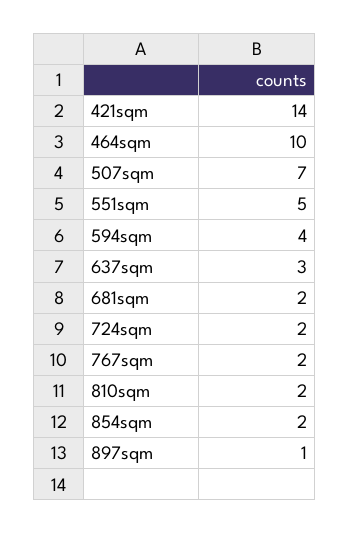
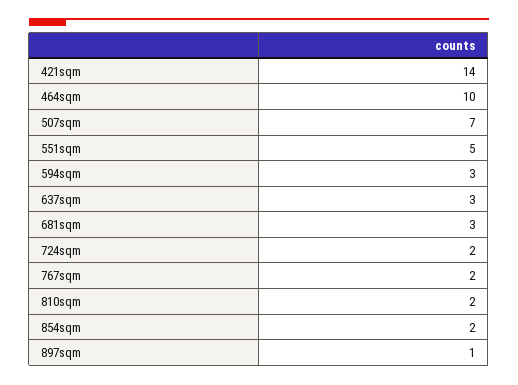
594sqm: 4 -> 3
681sqm: 2 -> 3

